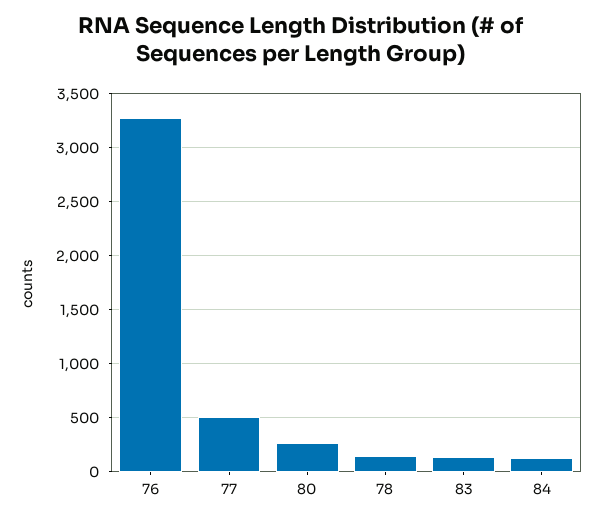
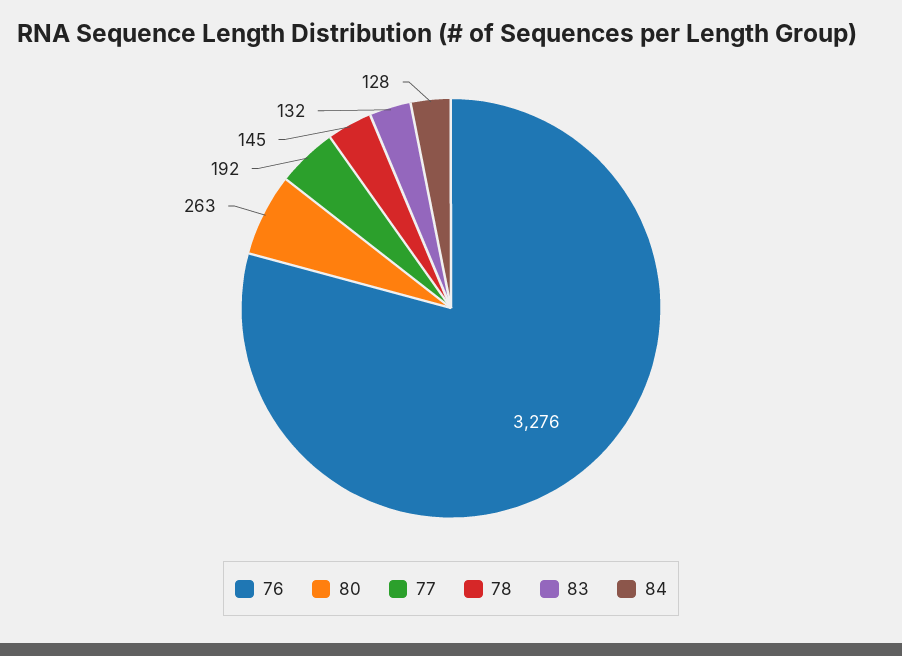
77: 500 -> 192

